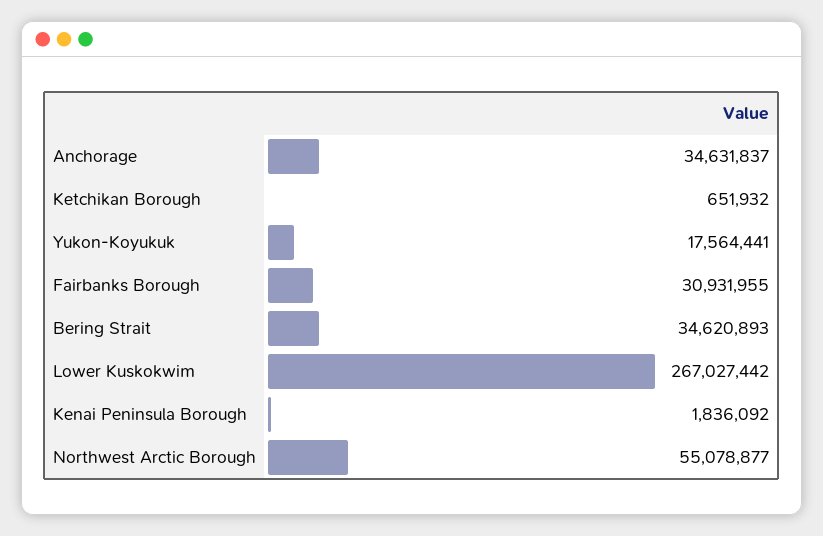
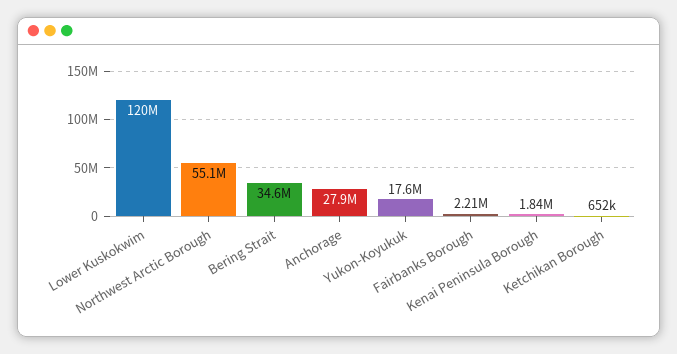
Anchorage: 34631837 -> 27900000
Fairbanks Borough: 30931955 -> 2210000
Lower Kuskokwim: 267027442 -> 120000000

